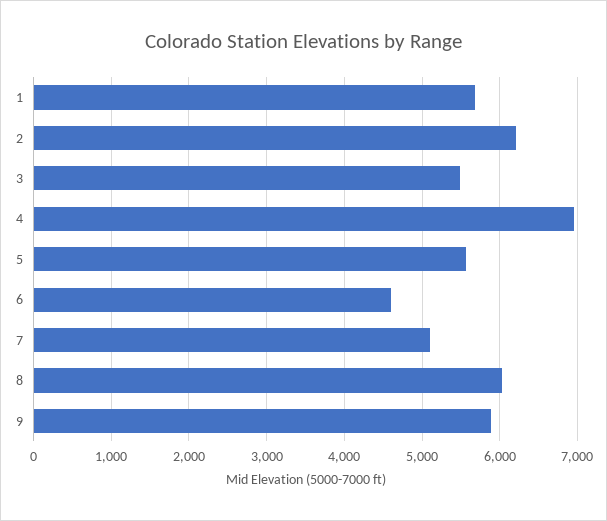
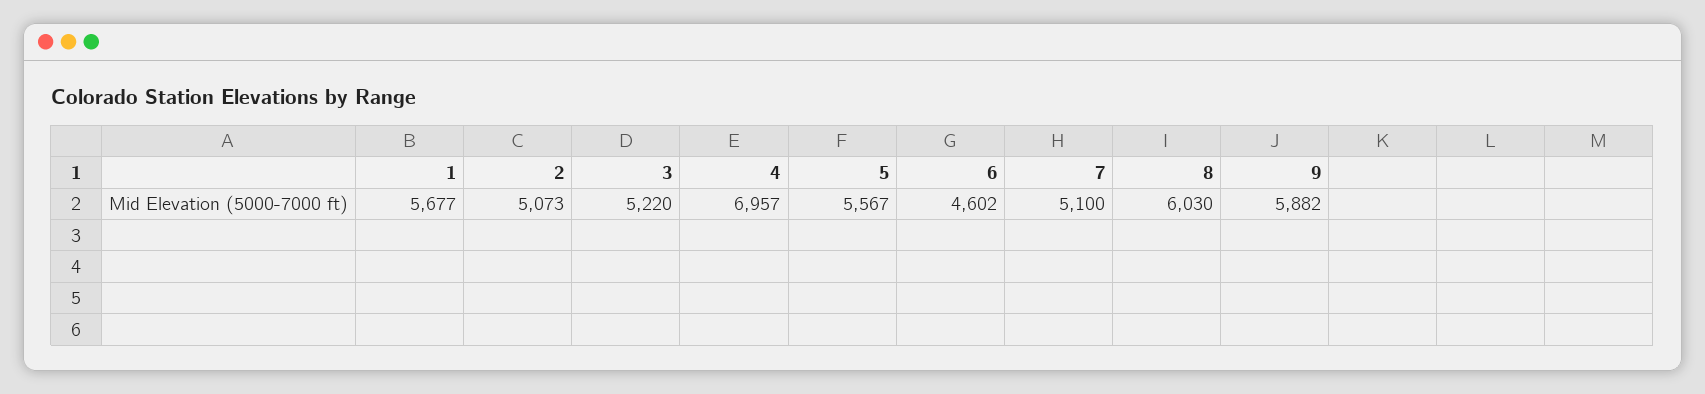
2: 6200 -> 5073
3: 5500 -> 5220

